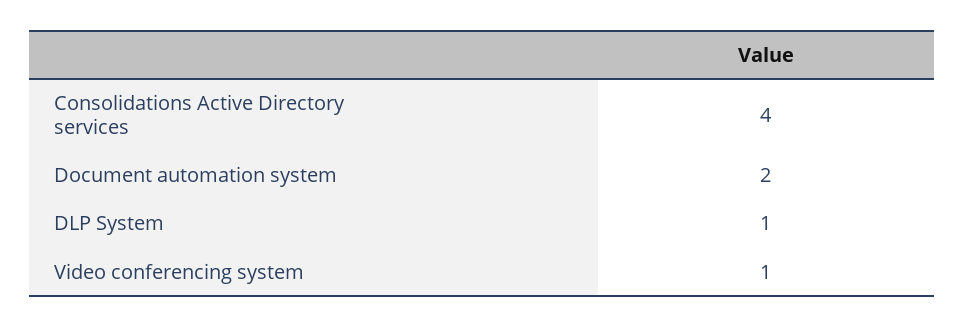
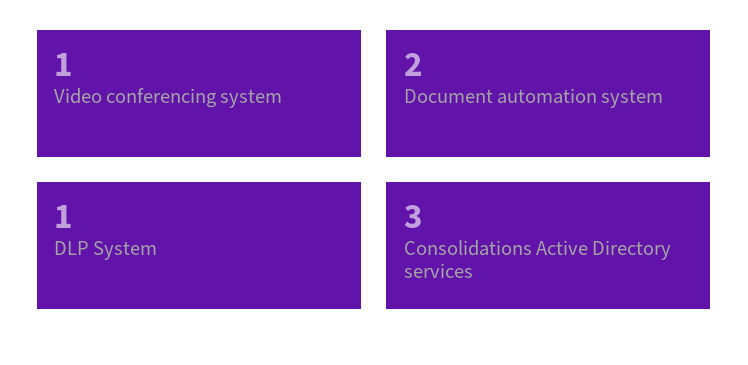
Consolidations Active Directory services: 4 -> 3

